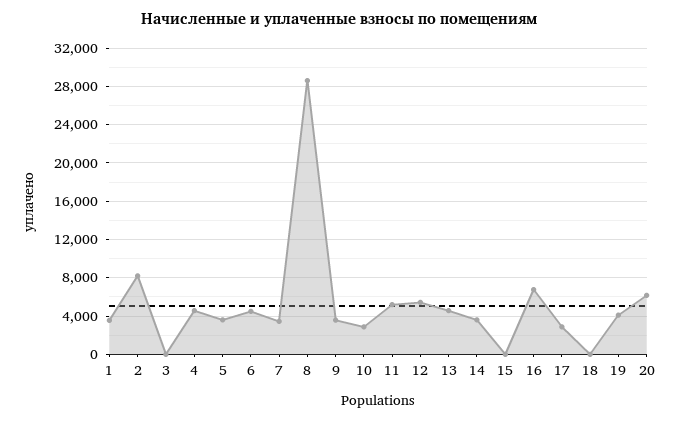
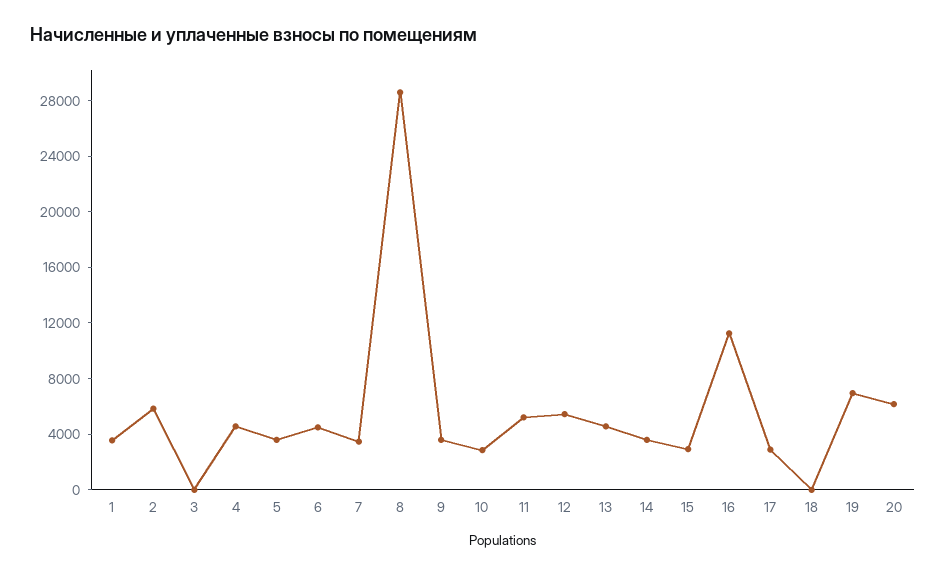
2: 8000 -> 6000
15: 0 -> 3000
16: 7000 -> 11000
19: 4000 -> 7000

